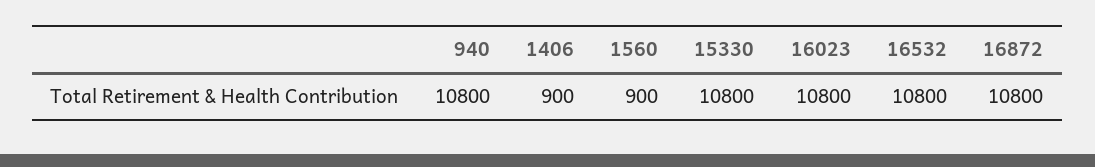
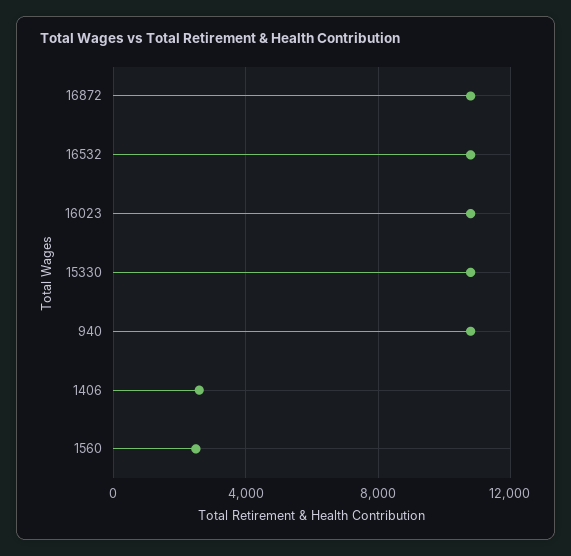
1406: 900 -> 2500
1560: 900 -> 2500

